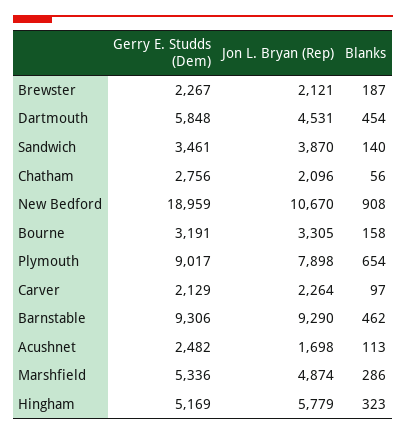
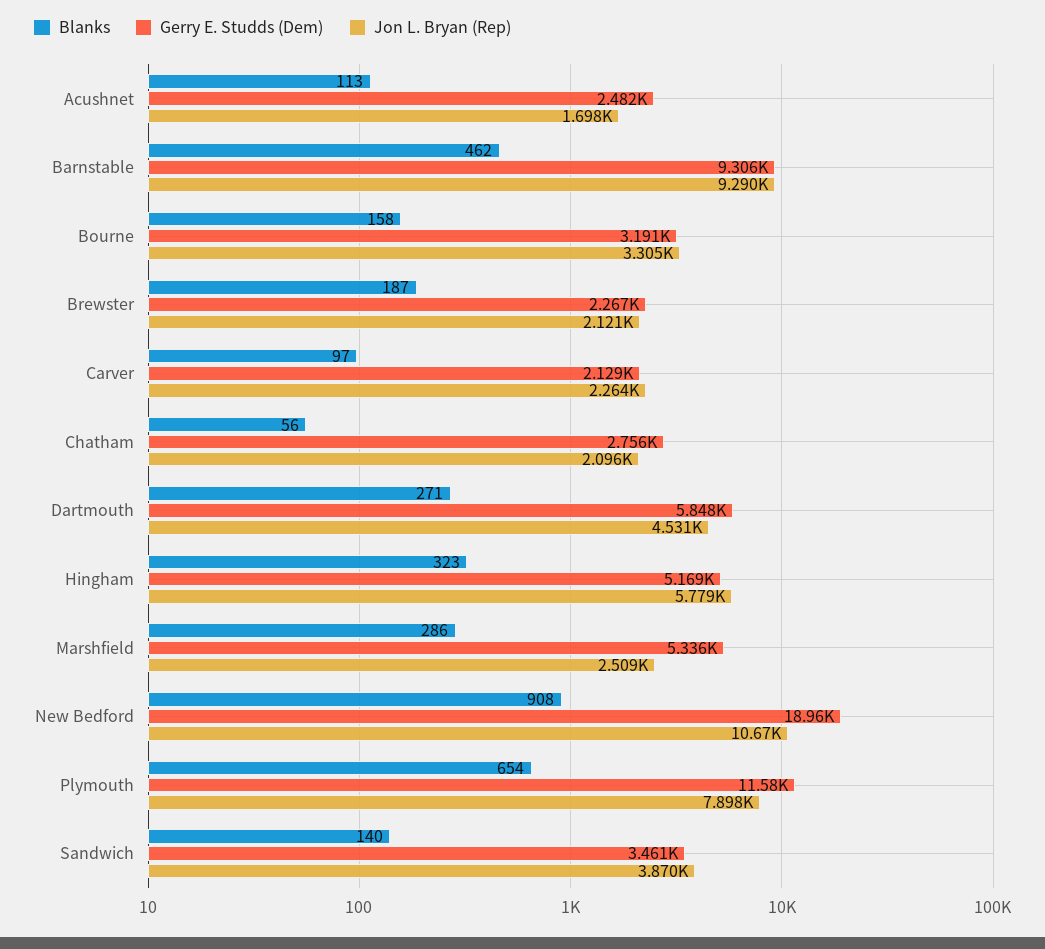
Blanks, Dartmouth: 454 -> 271
Gerry E. Studds (Dem), Plymouth: 9017 -> 11580
Jon L. Bryan (Rep), Marshfield: 4874 -> 2509

